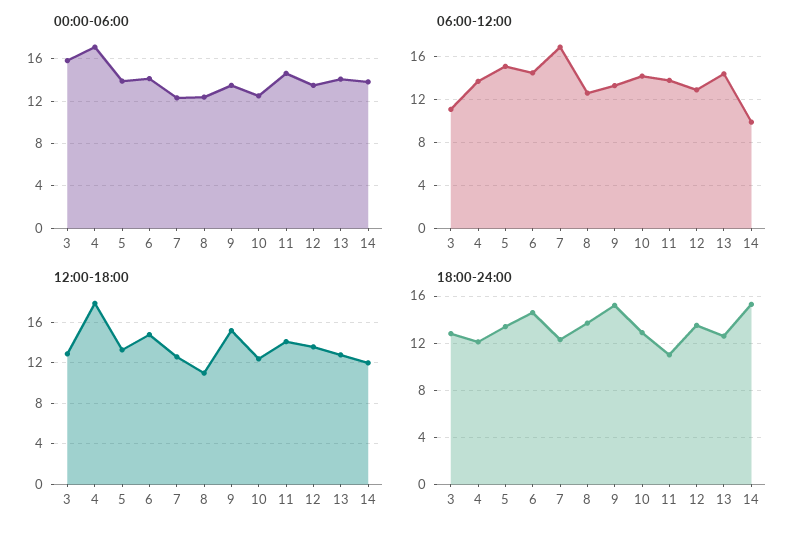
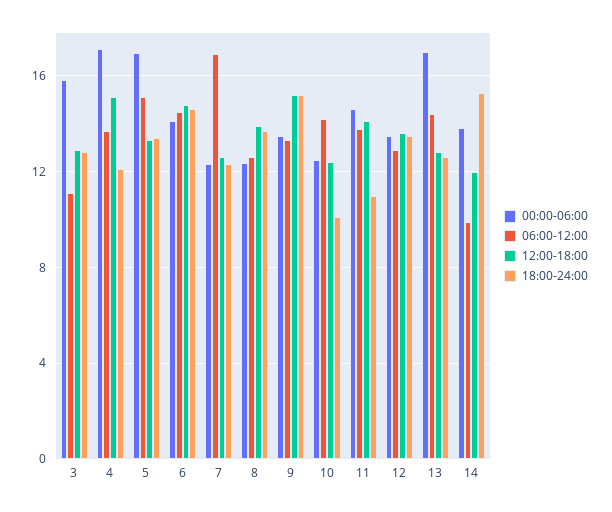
00:00-06:00, 5: 14 -> 17
00:00-06:00, 13: 14 -> 17
12:00-18:00, 4: 18 -> 15
12:00-18:00, 8: 11 -> 14
18:00-24:00, 10: 13 -> 10

